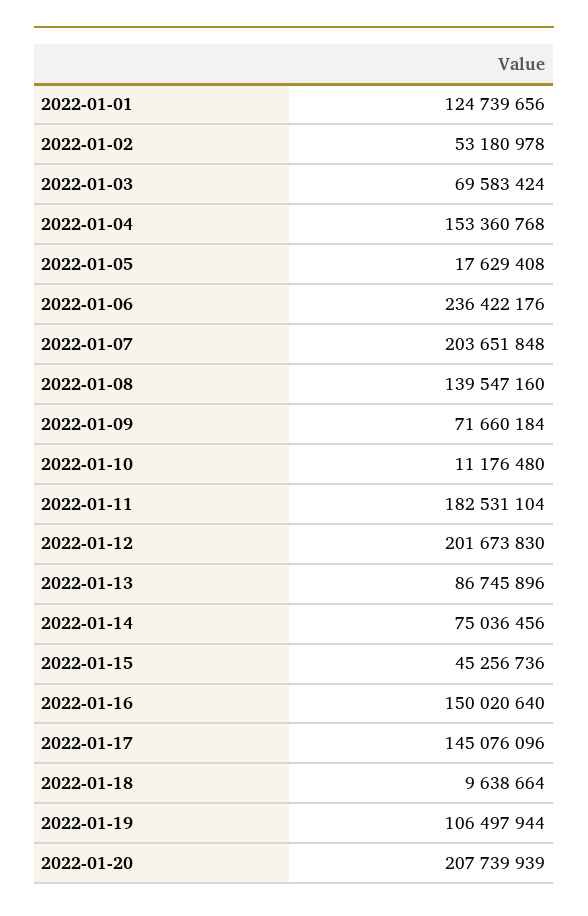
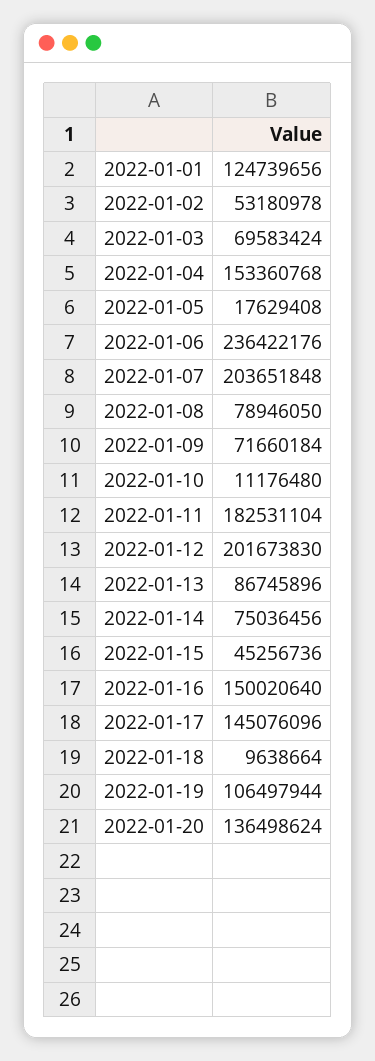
2022-01-08: 139547160 -> 78946050
2022-01-20: 207739939 -> 136498624

